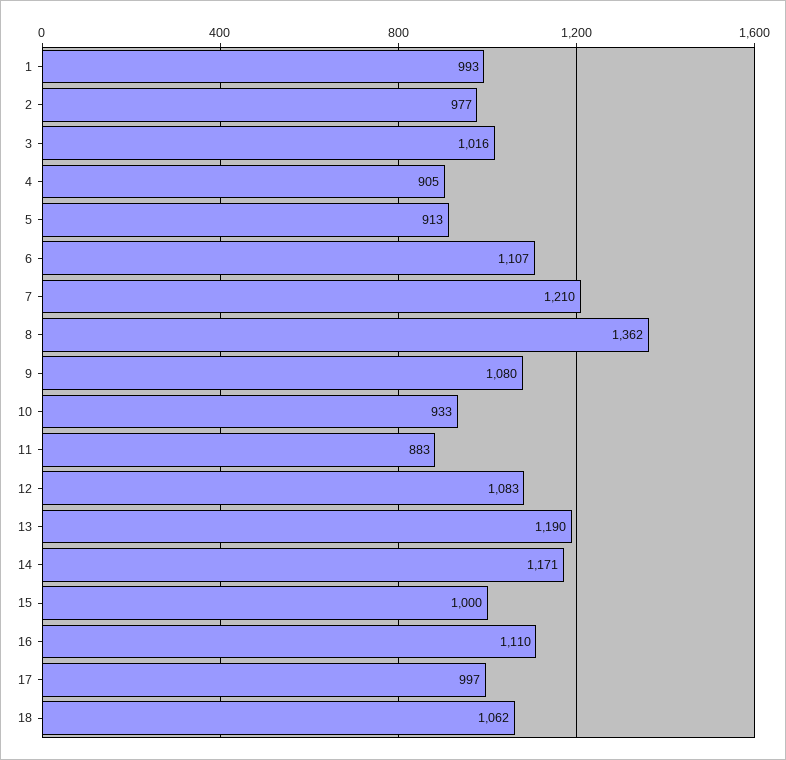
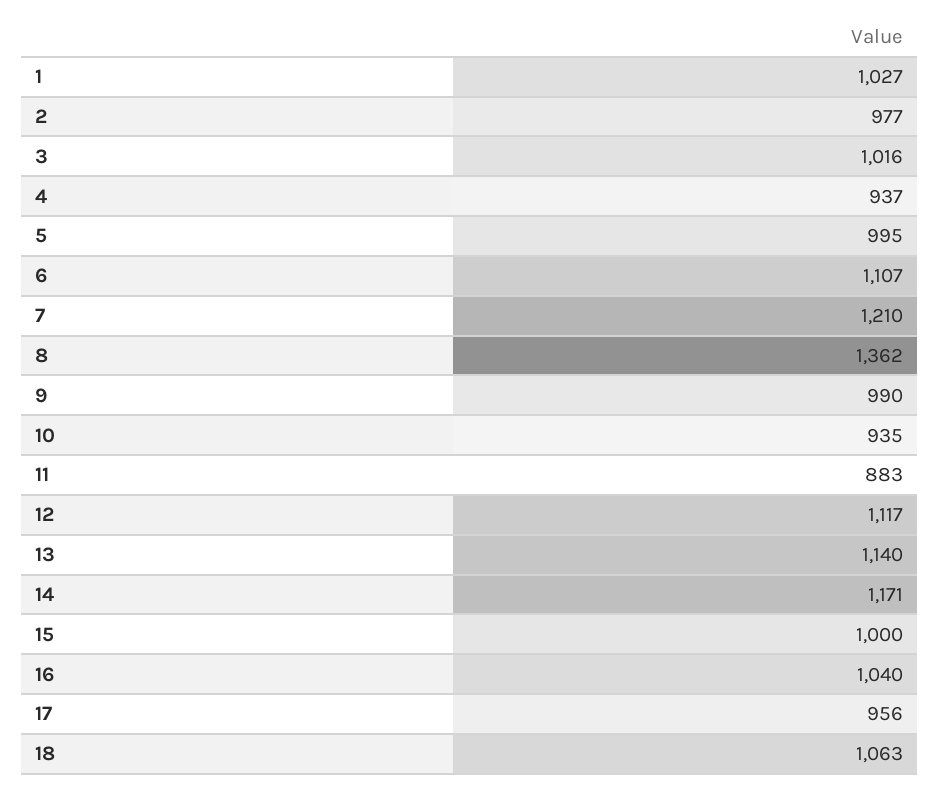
1: 993 -> 1027
4: 905 -> 937
5: 913 -> 995
9: 1080 -> 990
10: 933 -> 935
12: 1083 -> 1117
13: 1190 -> 1140
16: 1110 -> 1040
17: 997 -> 956
18: 1062 -> 1063

